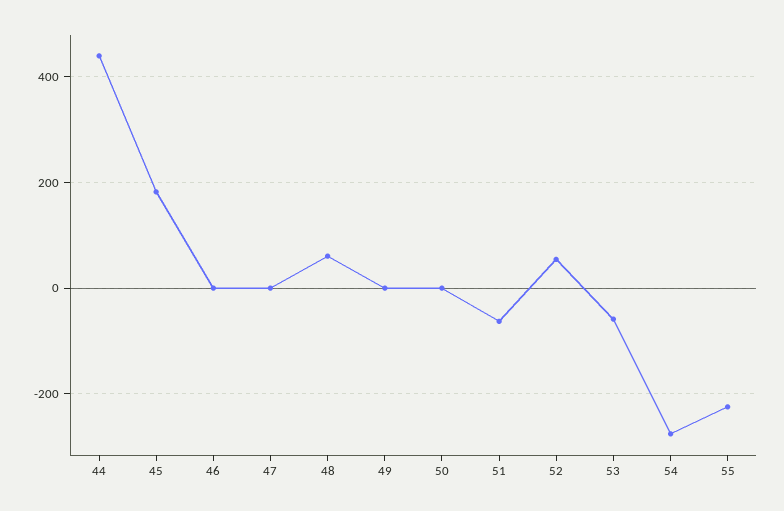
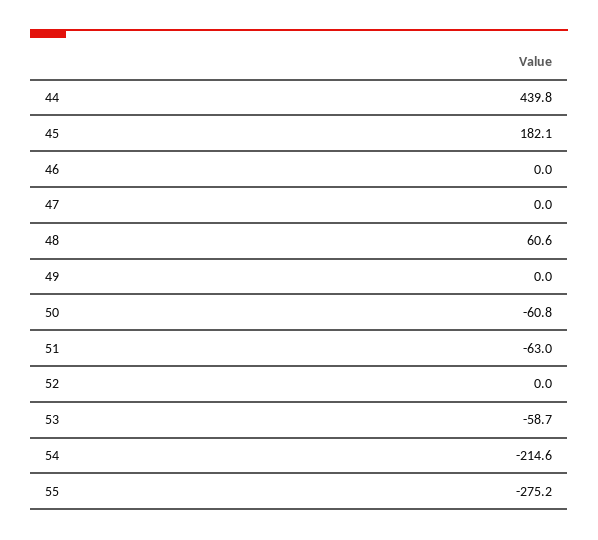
50: 0 -> -60.8
52: 60 -> 0
54: -280 -> -214.6
55: -220 -> -275.2

